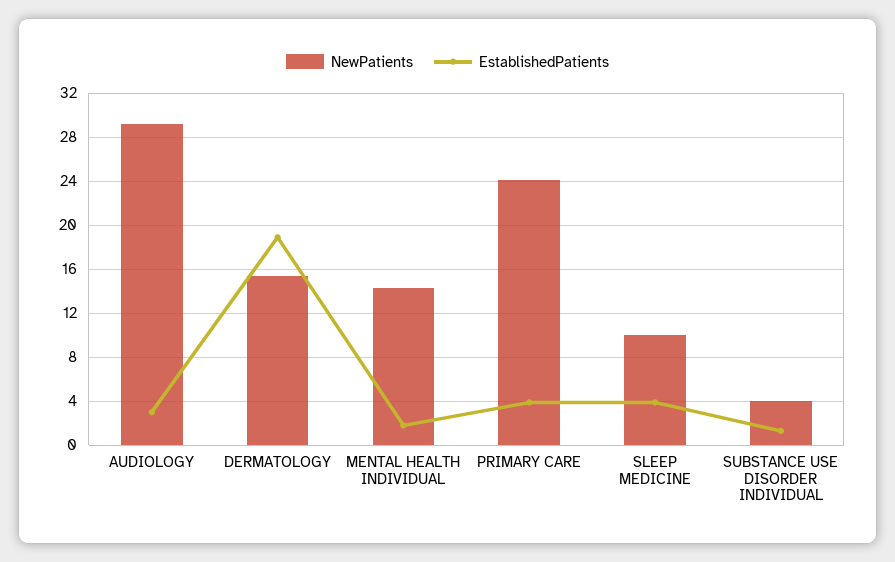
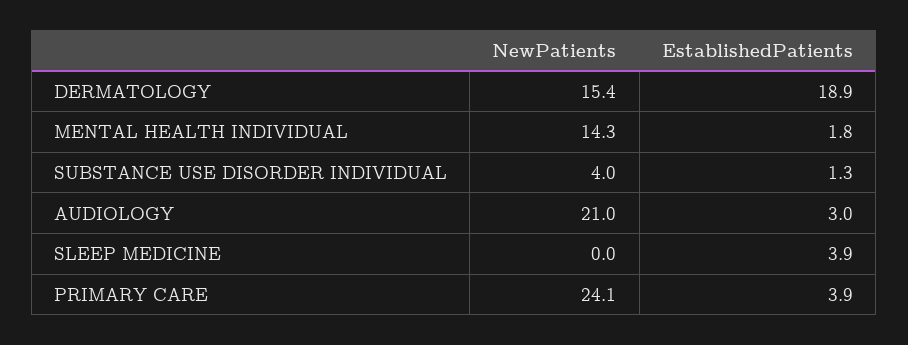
NewPatients, AUDIOLOGY: 29 -> 21
NewPatients, SLEEP MEDICINE: 10 -> 0

